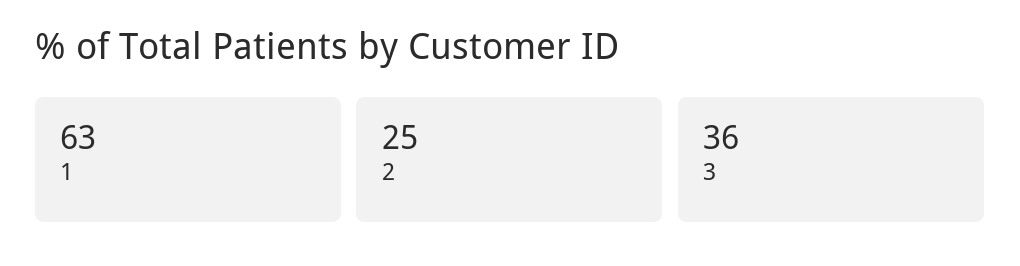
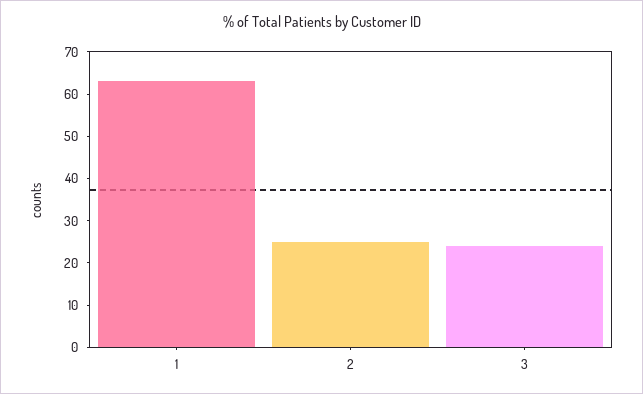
3: 36 -> 25

